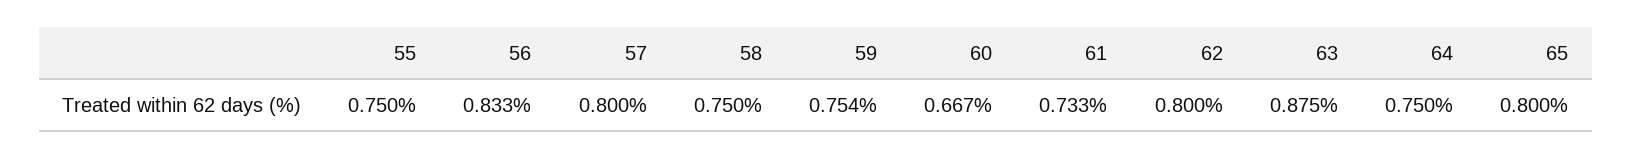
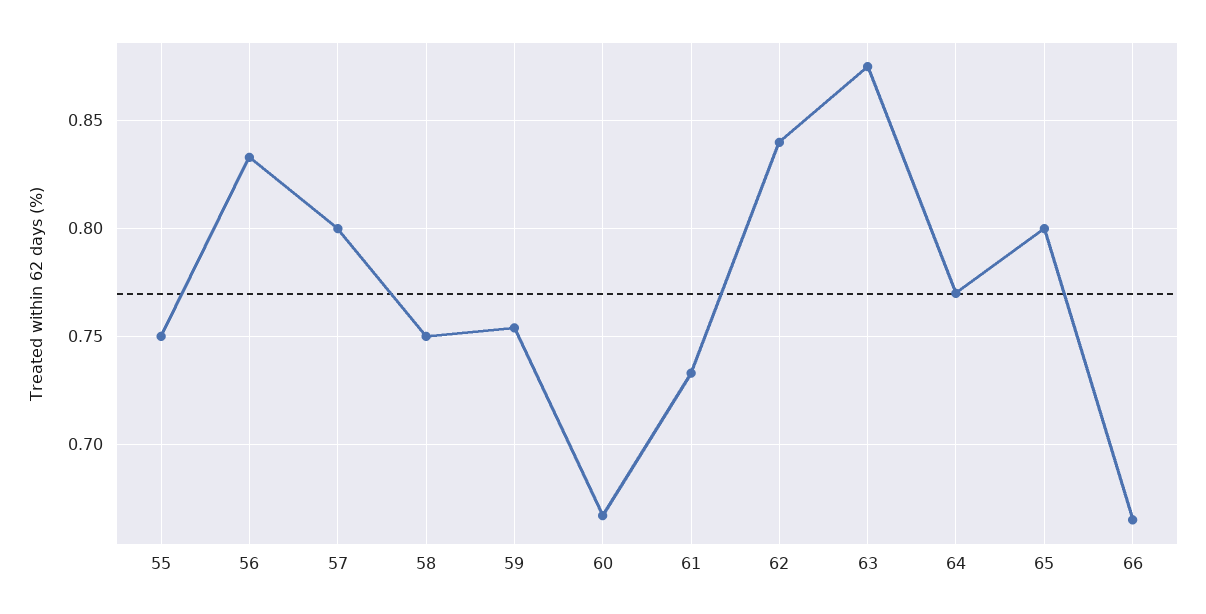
62: 0.8 -> 0.84
64: 0.75 -> 0.77
66: none -> 0.665

